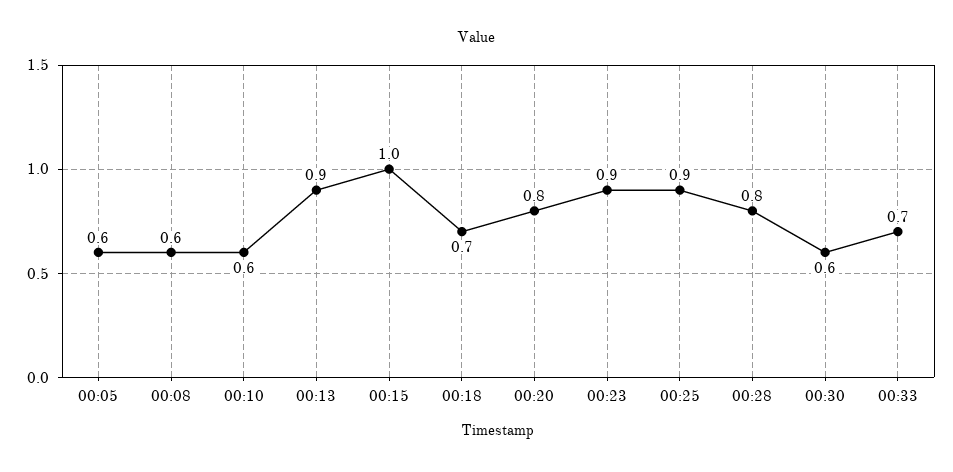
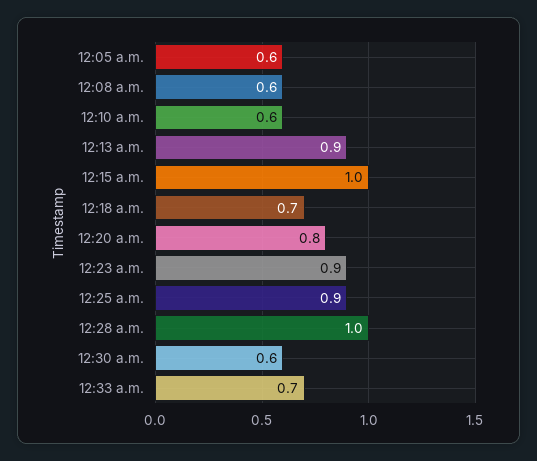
00:28: 0.8 -> 1

